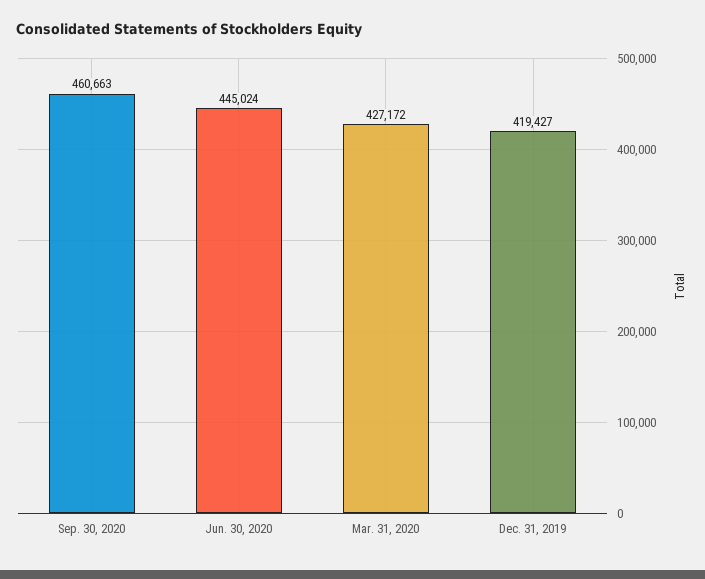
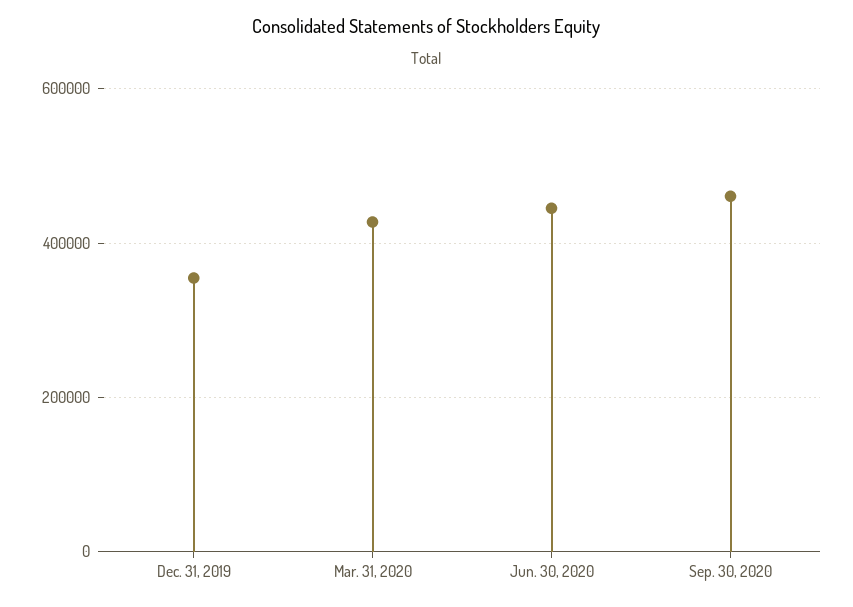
Dec. 31, 2019: 419427 -> 360000

